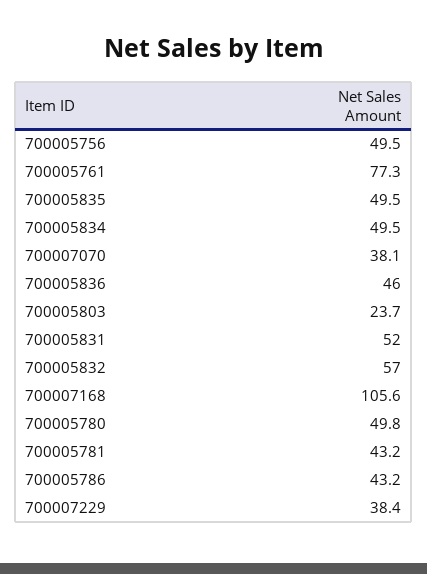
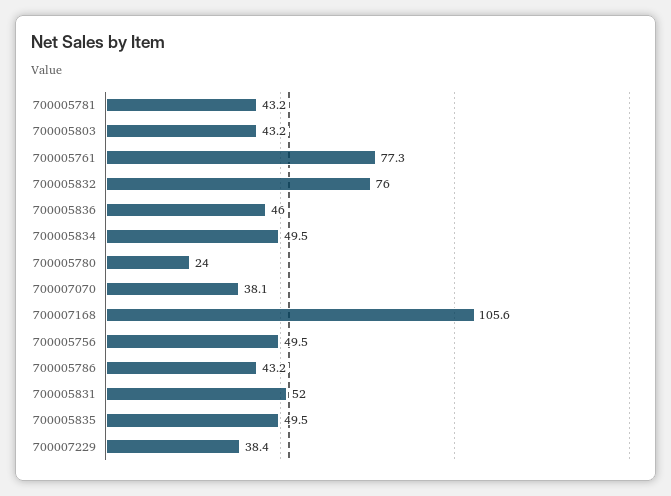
700005803: 23.7 -> 43.2
700005832: 57 -> 76
700005780: 49.8 -> 24

